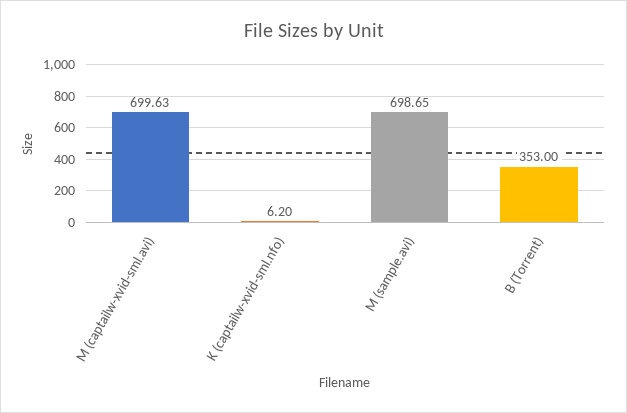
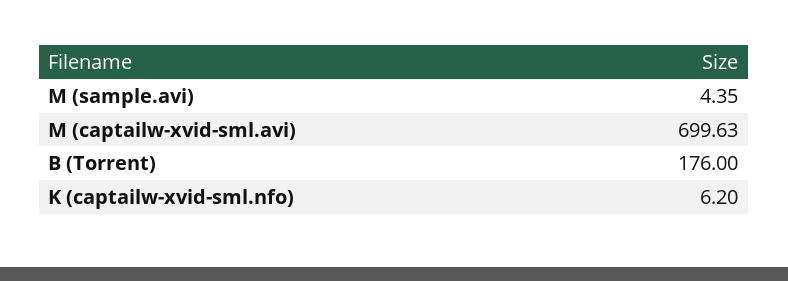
M (sample.avi): 698.65 -> 4.35
B (Torrent): 353 -> 176

